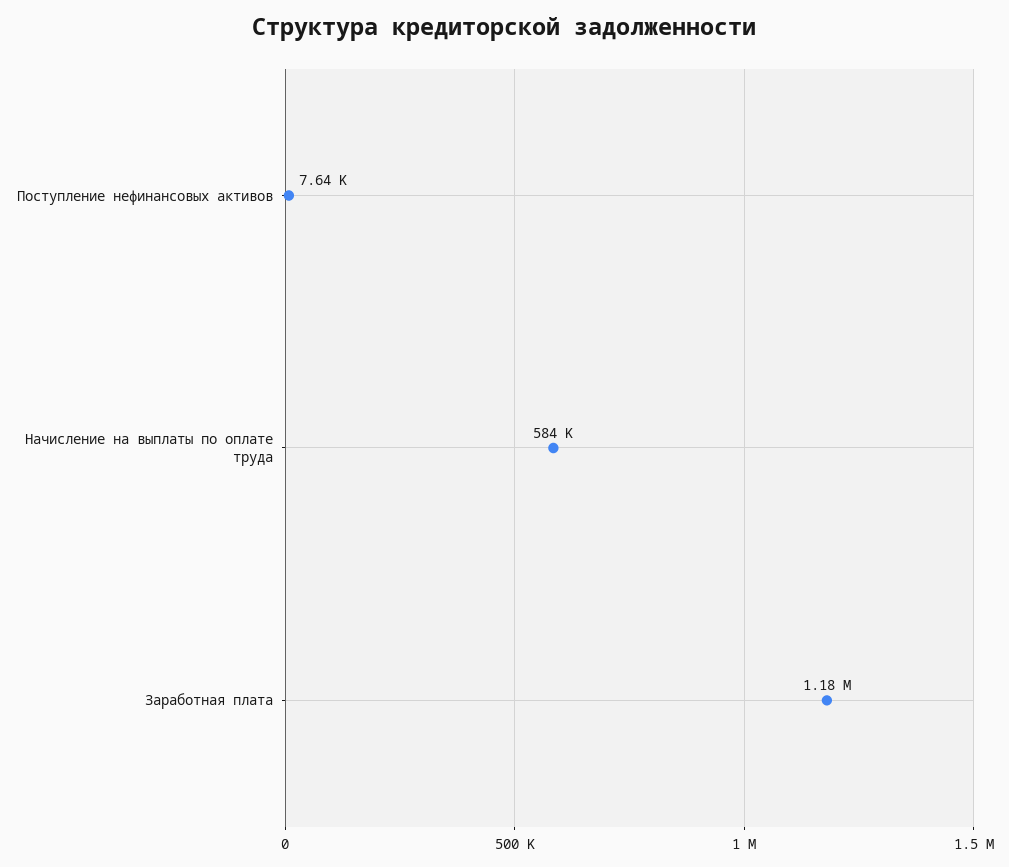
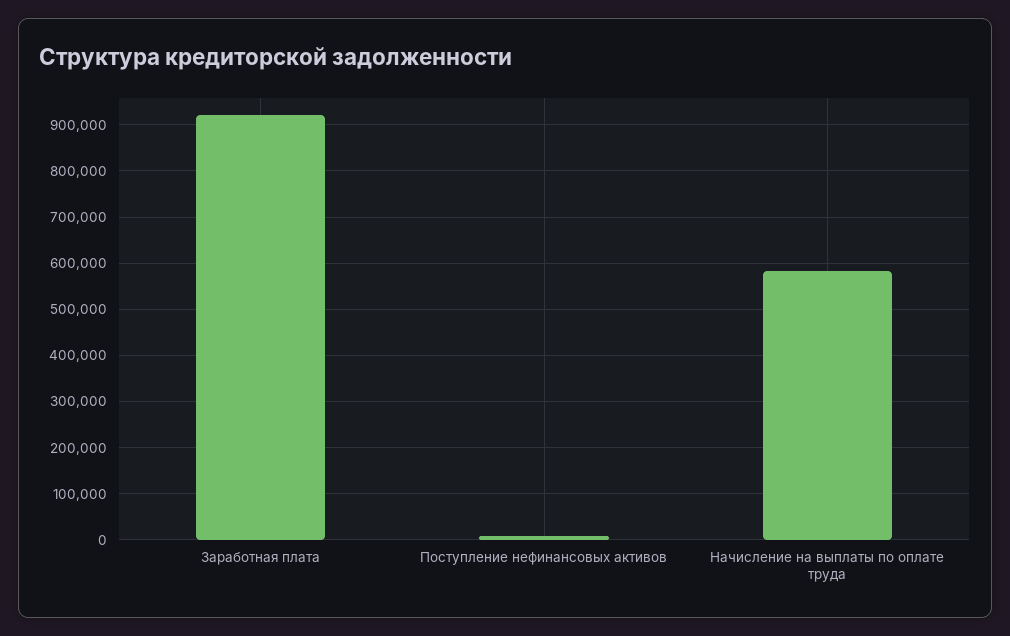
Заработная плата: 1180000 -> 920000

